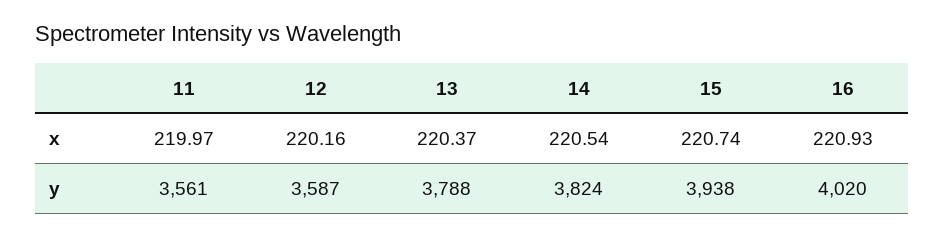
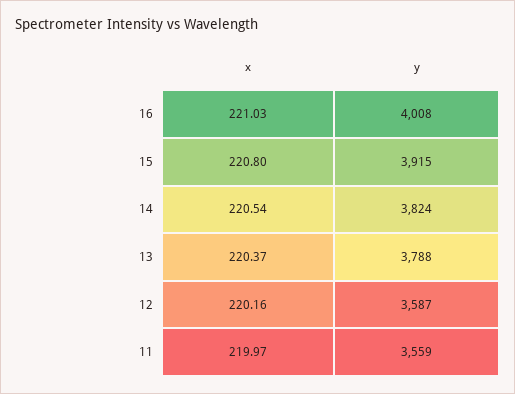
15, x: 220.74 -> 220.8
16, x: 220.93 -> 221.03
11, y: 3561 -> 3559
15, y: 3938 -> 3915
16, y: 4020 -> 4008

